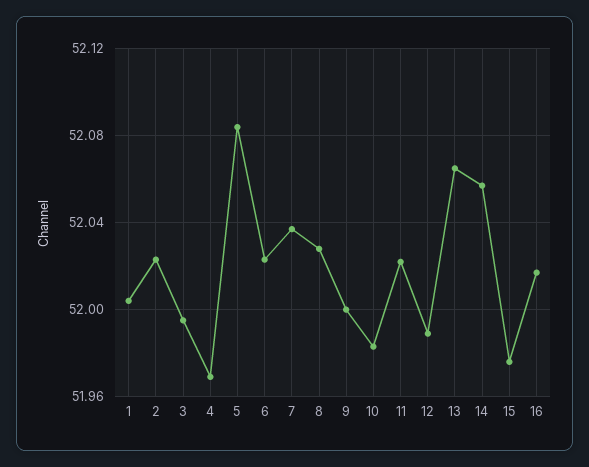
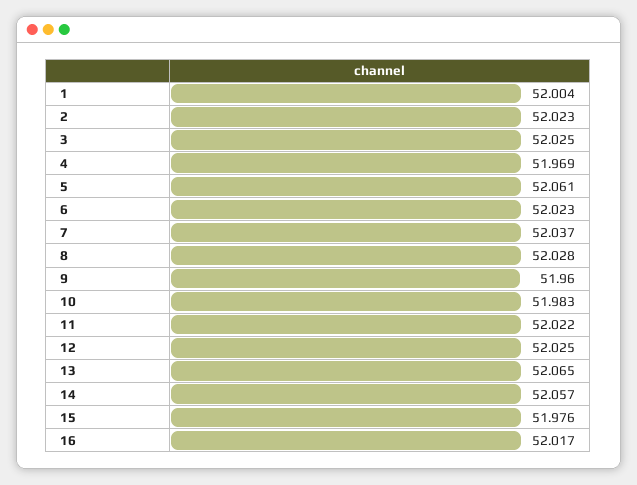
3: 51.995 -> 52.025
5: 52.085 -> 52.061
9: 52 -> 51.96
12: 51.99 -> 52.025

